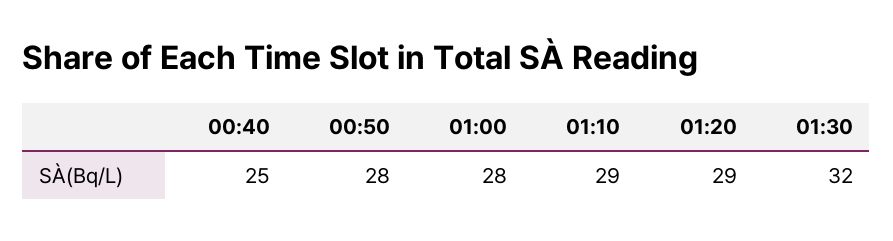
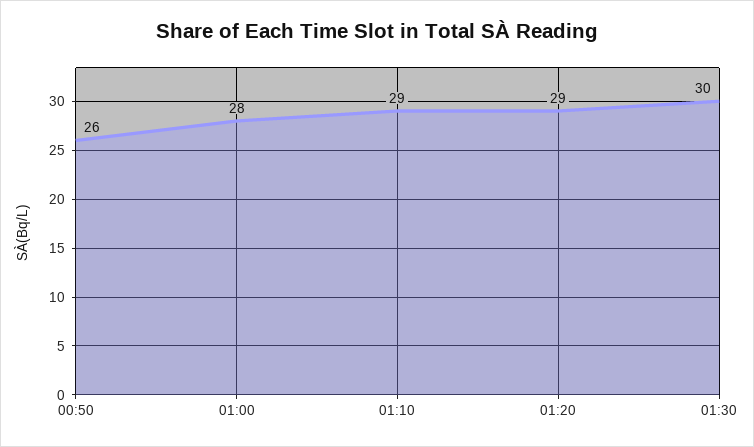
00:40: 25 -> none
00:50: 28 -> 26
01:30: 32 -> 30

